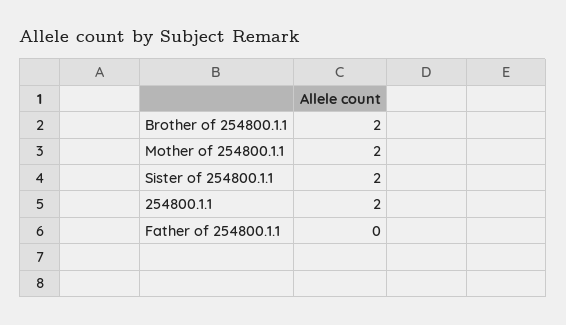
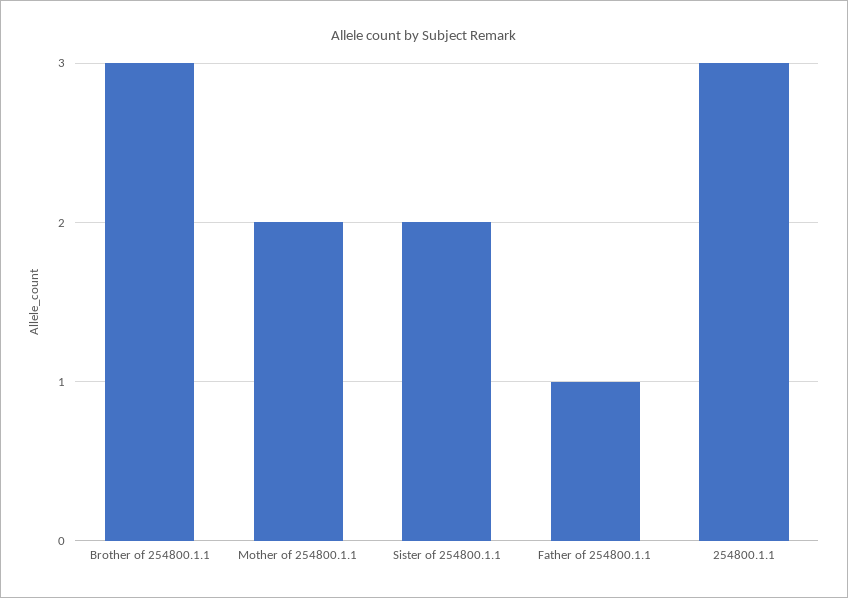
Brother of 254800.1.1: 2 -> 3
254800.1.1: 2 -> 3
Father of 254800.1.1: 0 -> 1

